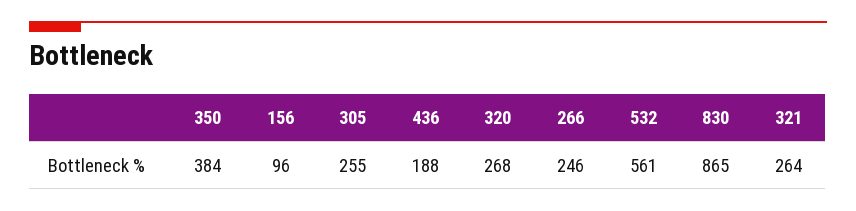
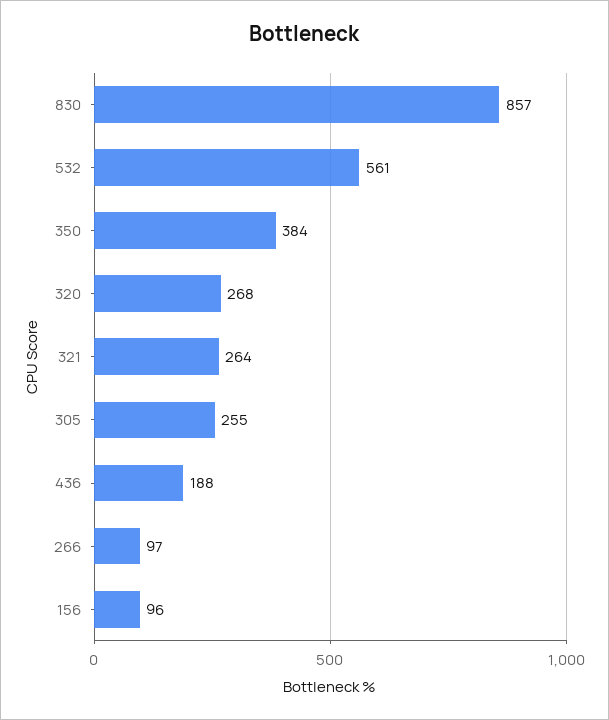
266: 246 -> 97
830: 865 -> 857

